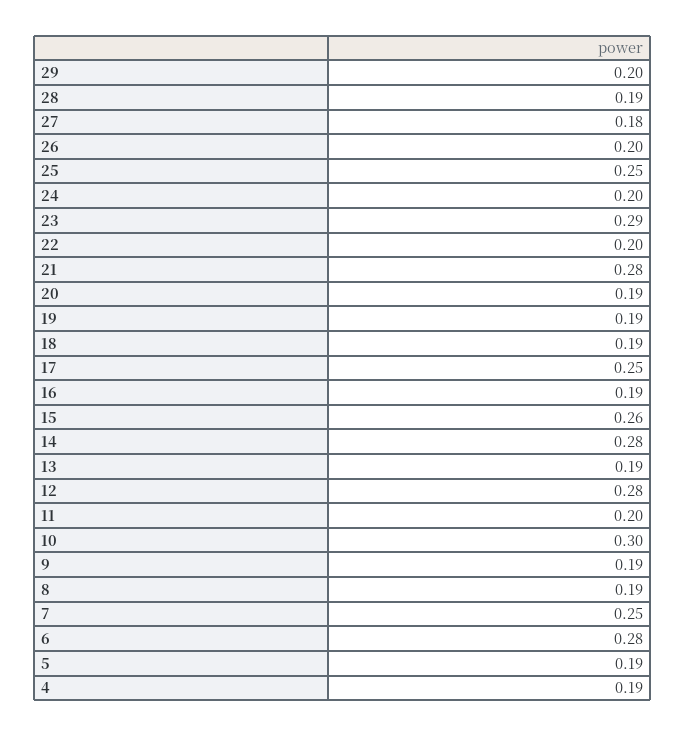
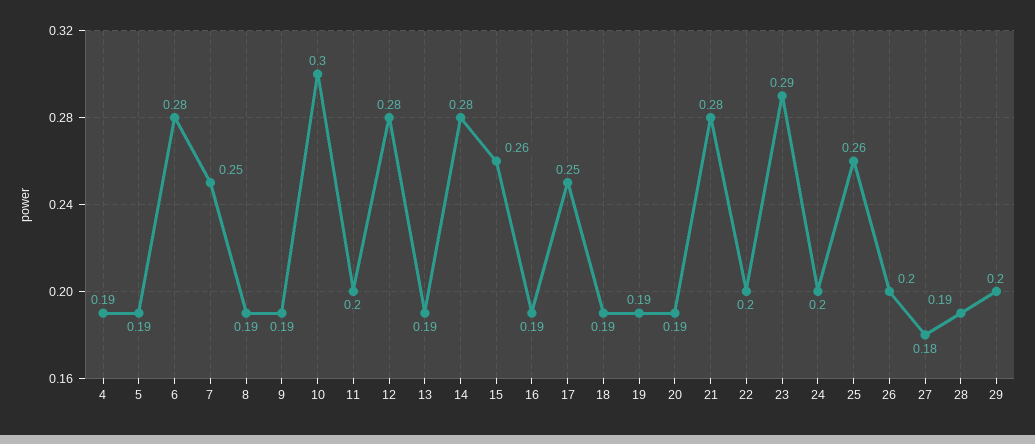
25: 0.25 -> 0.26

